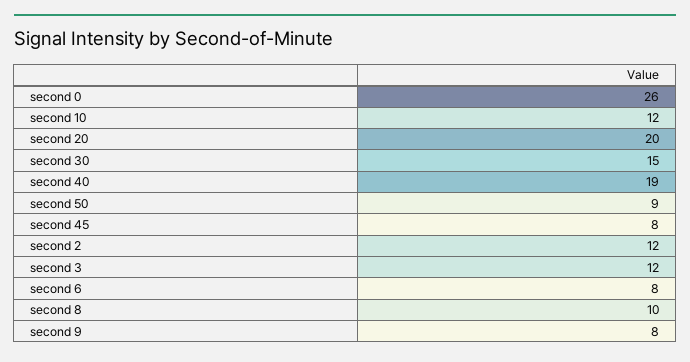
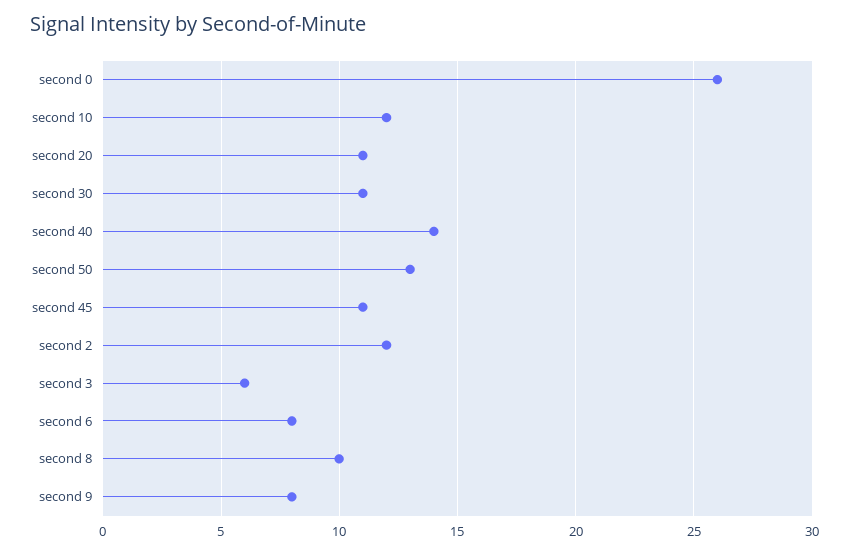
second 20: 20 -> 11
second 30: 15 -> 11
second 40: 19 -> 14
second 50: 9 -> 13
second 45: 8 -> 11
second 3: 12 -> 6

